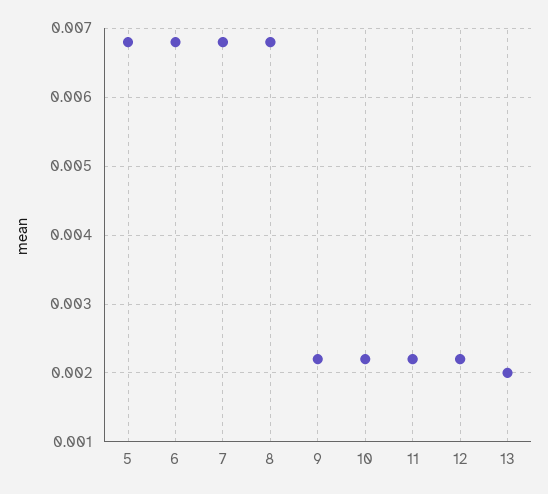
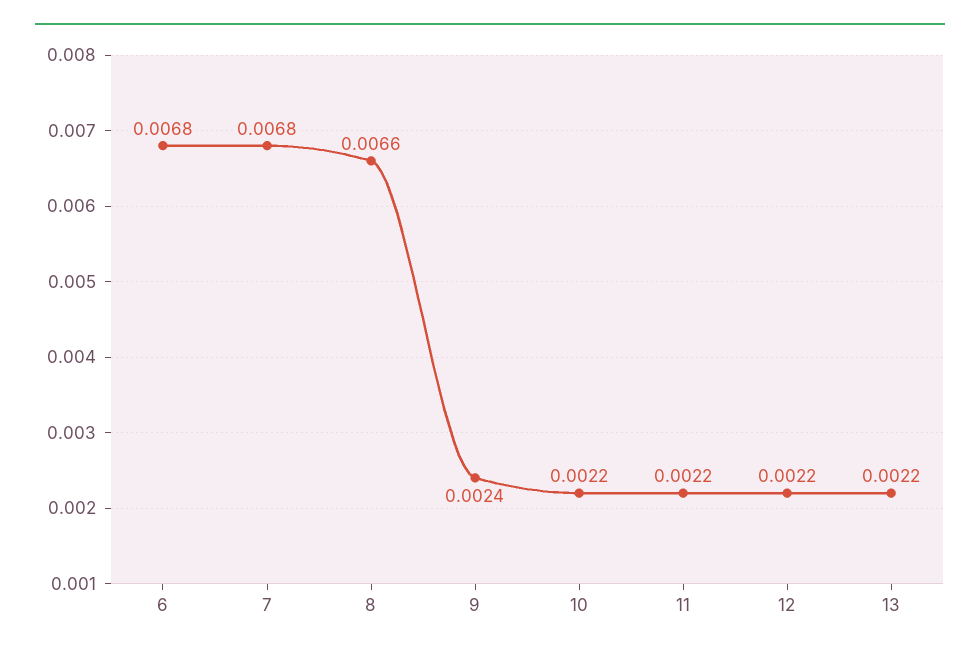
5: 0.0068 -> none
8: 0.0068 -> 0.0066
9: 0.0022 -> 0.0024
13: 0.002 -> 0.0022

